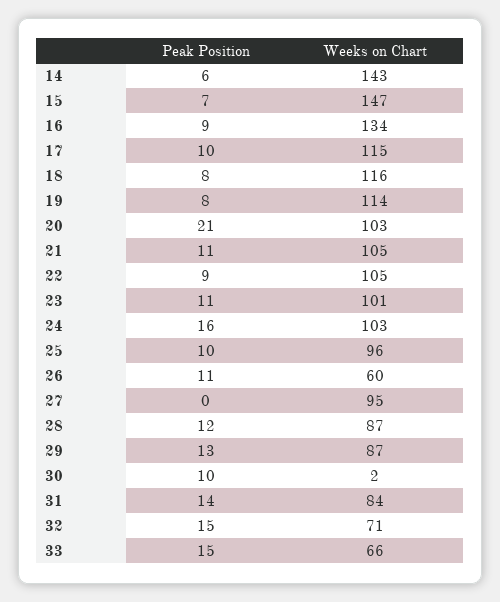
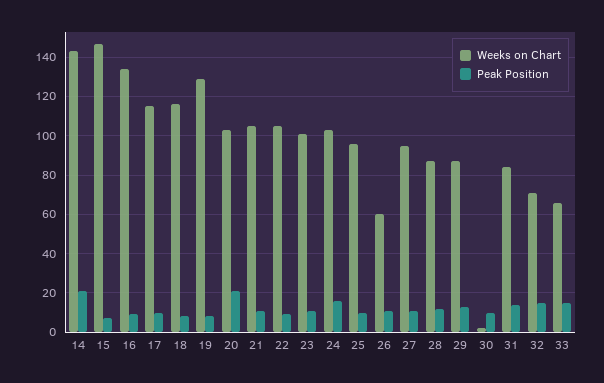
Peak Position, 14: 6 -> 20
Weeks on Chart, 19: 114 -> 130
Peak Position, 27: 0 -> 10

